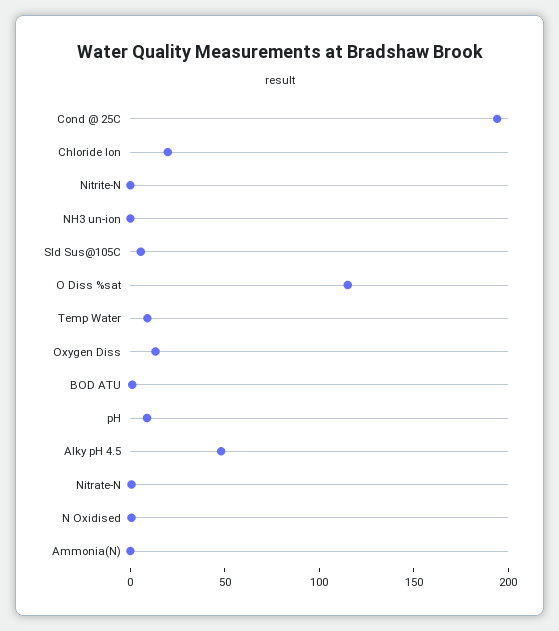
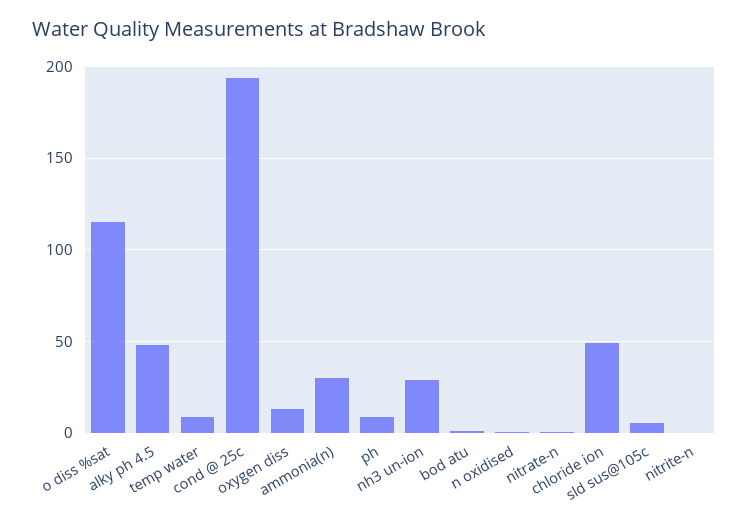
Chloride Ion: 20 -> 50
NH3 un-ion: 0 -> 30
Ammonia(N): 0 -> 30

